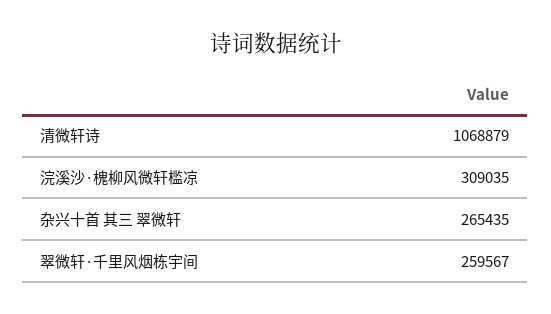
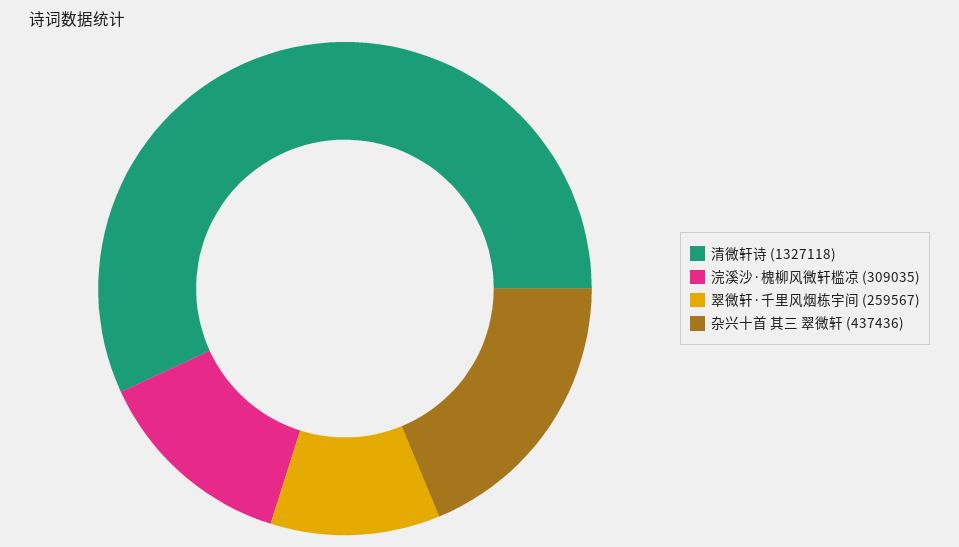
清微轩诗: 1068879 -> 1327118
杂兴十首 其三 翠微轩: 265435 -> 437436

